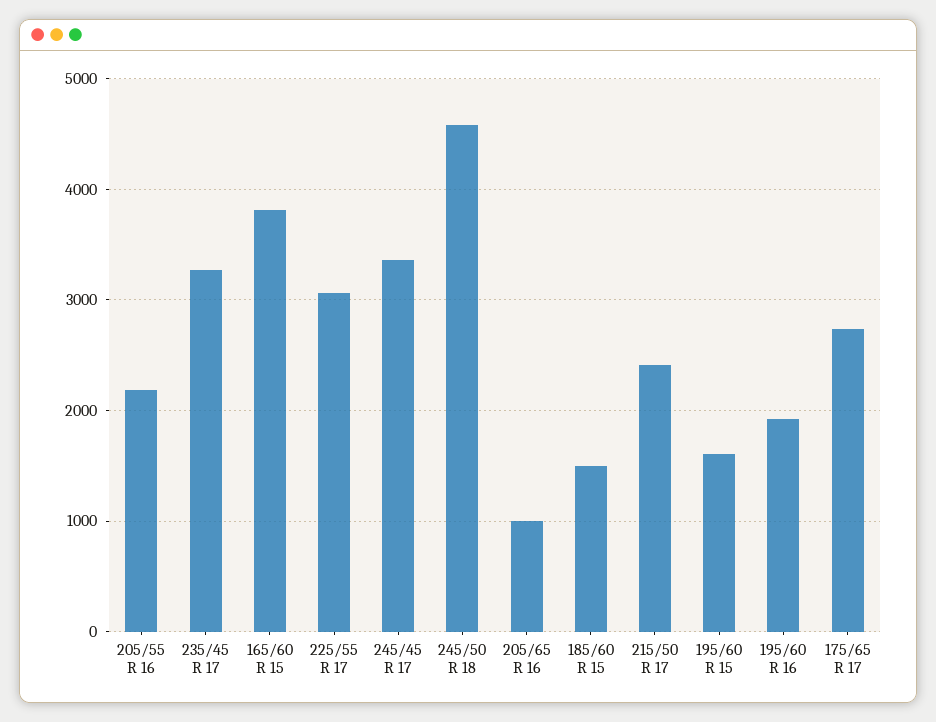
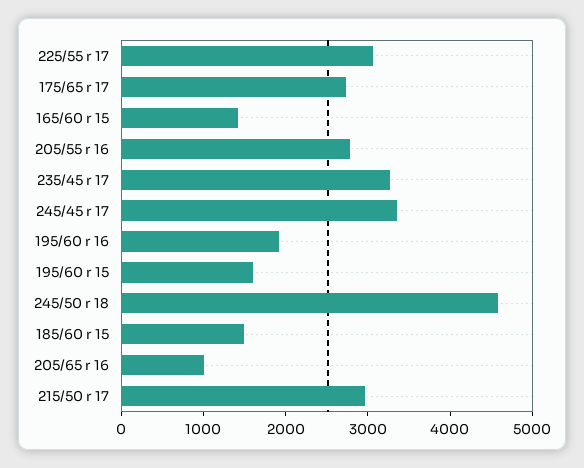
205/55 R 16: 2200 -> 2800
165/60 R 15: 3800 -> 1400
215/50 R 17: 2400 -> 3000

